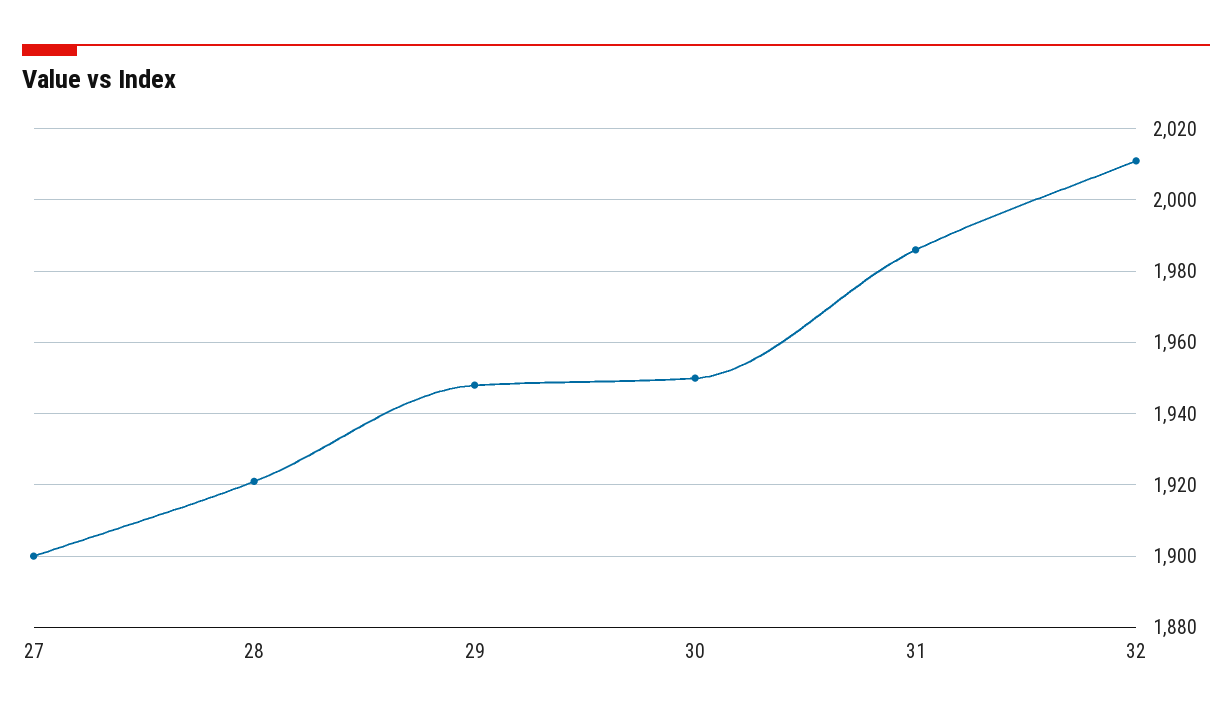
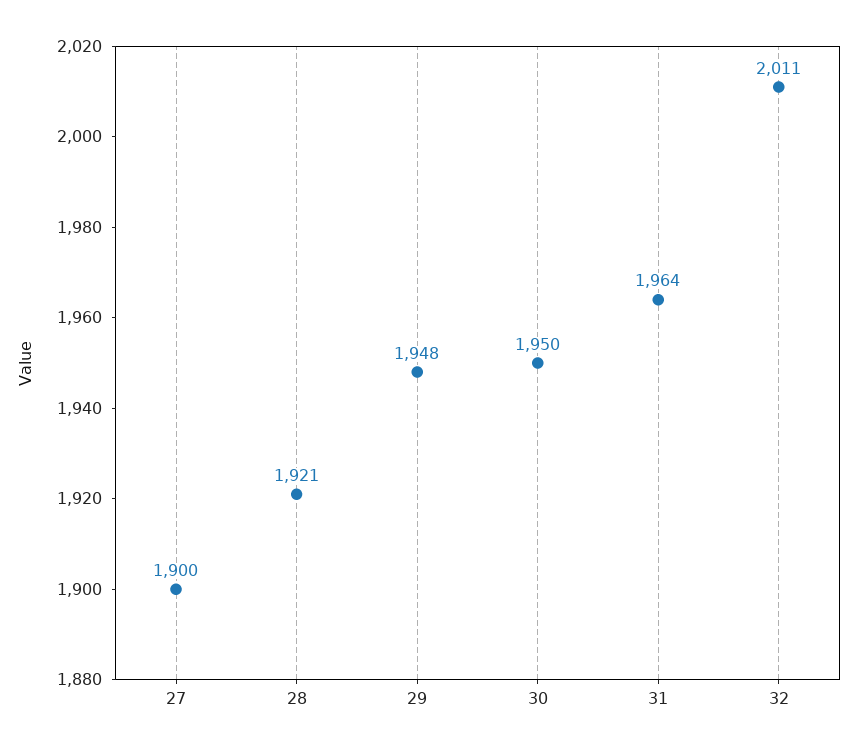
31: 1985 -> 1964

